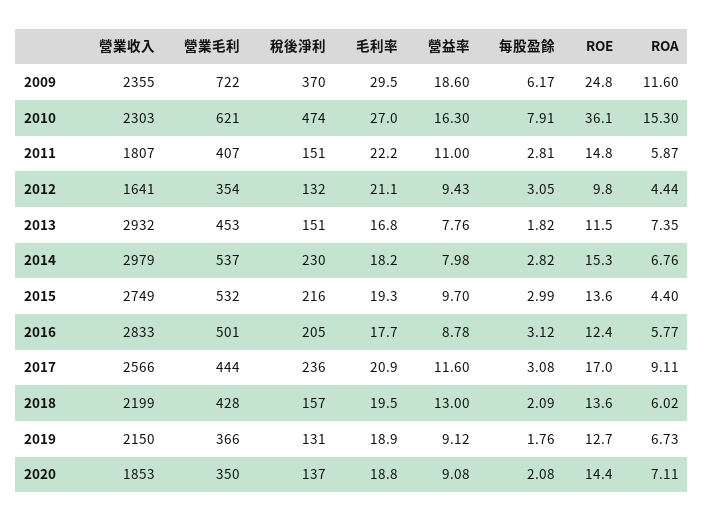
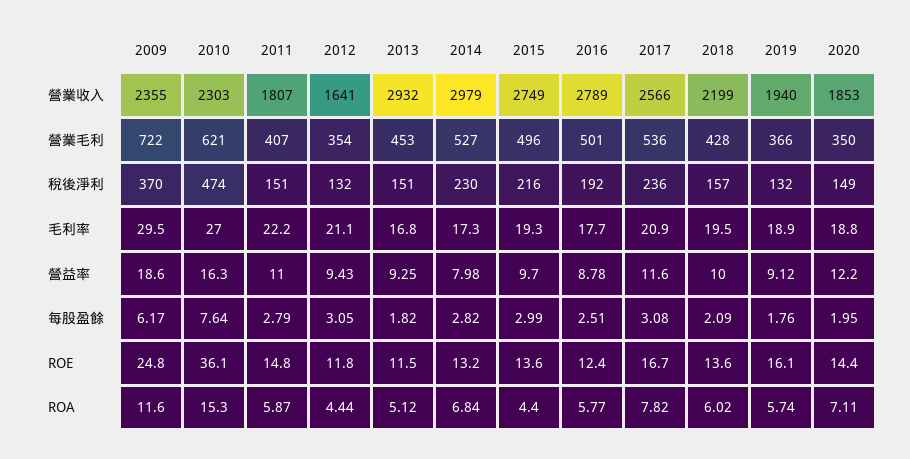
每股盈餘, 2010: 7.91 -> 7.64
每股盈餘, 2011: 2.81 -> 2.79
ROE, 2012: 9.8 -> 11.8
營益率, 2013: 7.76 -> 9.25
ROA, 2013: 7.35 -> 5.12
營業毛利, 2014: 537 -> 527
毛利率, 2014: 18.2 -> 17.3
ROE, 2014: 15.3 -> 13.2
ROA, 2014: 6.76 -> 6.84
營業毛利, 2015: 532 -> 496
營業收入, 2016: 2833 -> 2789
稅後淨利, 2016: 205 -> 192
每股盈餘, 2016: 3.12 -> 2.51
營業毛利, 2017: 444 -> 536
ROE, 2017: 17 -> 16.7
ROA, 2017: 9.11 -> 7.82
營益率, 2018: 13 -> 10
營業收入, 2019: 2150 -> 1940
稅後淨利, 2019: 131 -> 132
ROE, 2019: 12.7 -> 16.1
ROA, 2019: 6.73 -> 5.74
稅後淨利, 2020: 137 -> 149
營益率, 2020: 9.08 -> 12.2
每股盈餘, 2020: 2.08 -> 1.95

